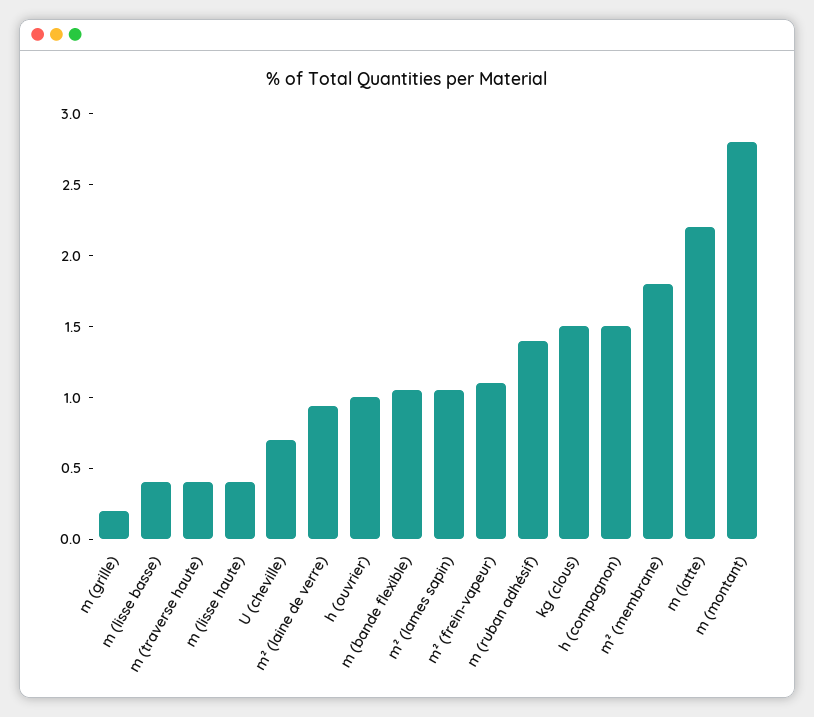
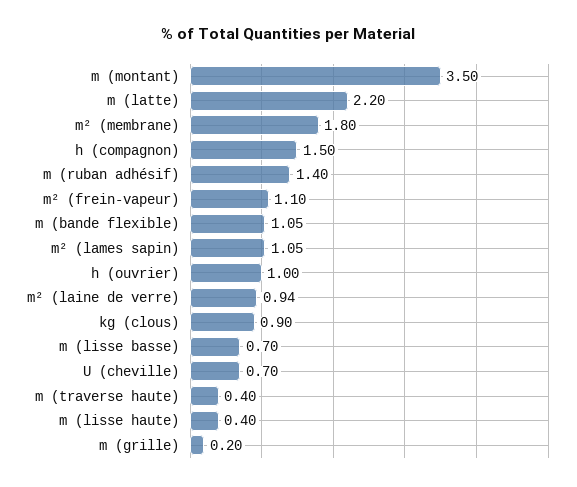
m (lisse basse): 0.4 -> 0.7
kg (clous): 1.5 -> 0.9
m (montant): 2.8 -> 3.5

